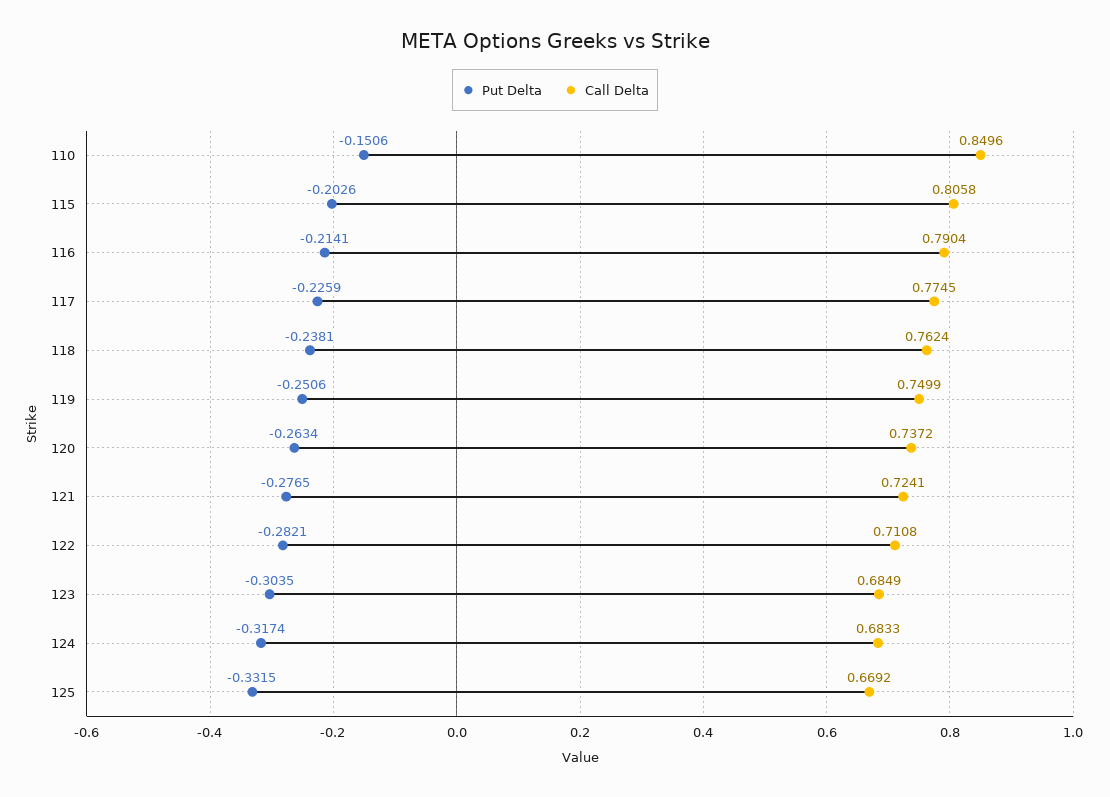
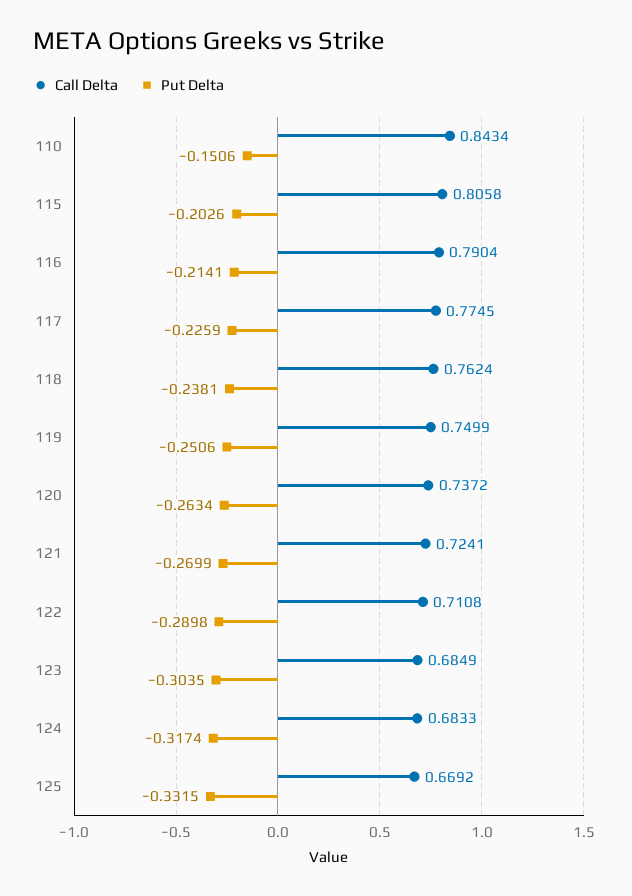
Call Delta, 110: 0.8496 -> 0.8434
Put Delta, 121: -0.2765 -> -0.2699
Put Delta, 122: -0.2821 -> -0.2898

